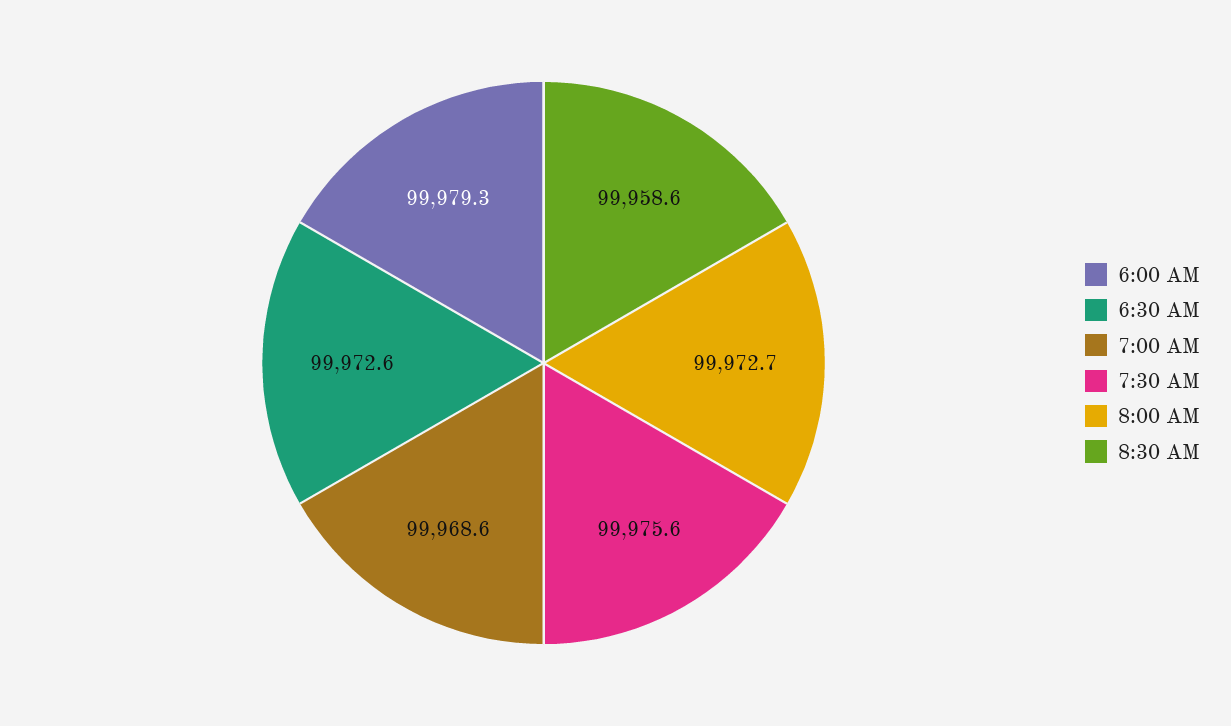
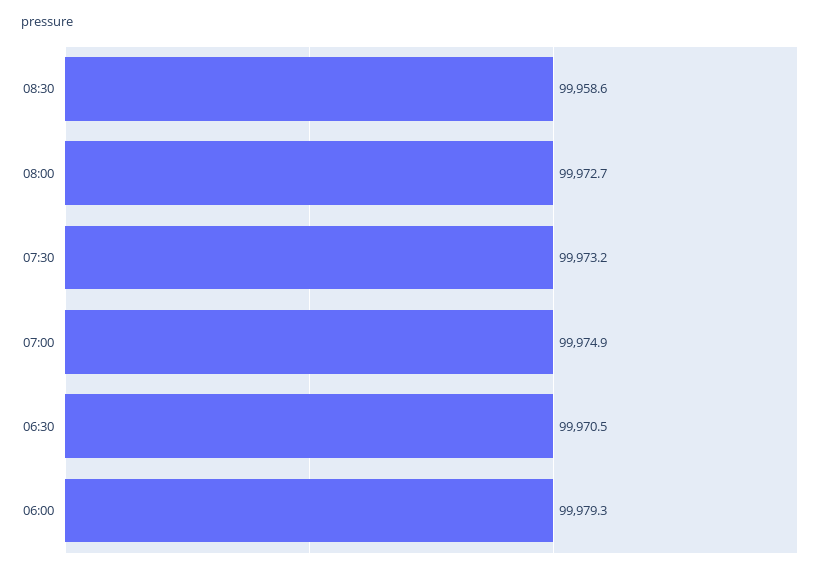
6:30 AM: 99972.6 -> 99970.5
7:00 AM: 99968.6 -> 99974.9
7:30 AM: 99975.6 -> 99973.2

